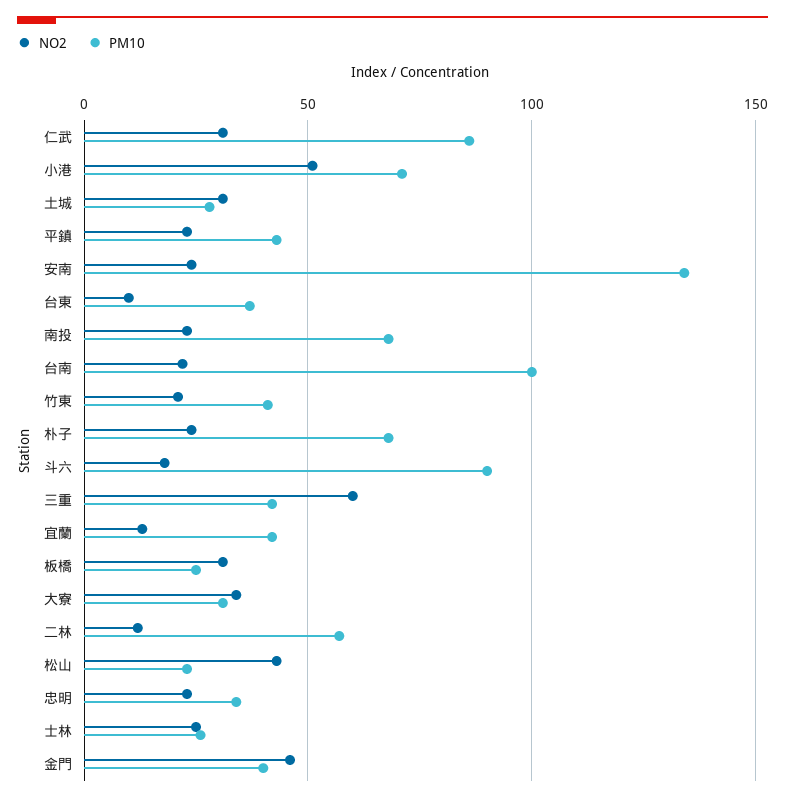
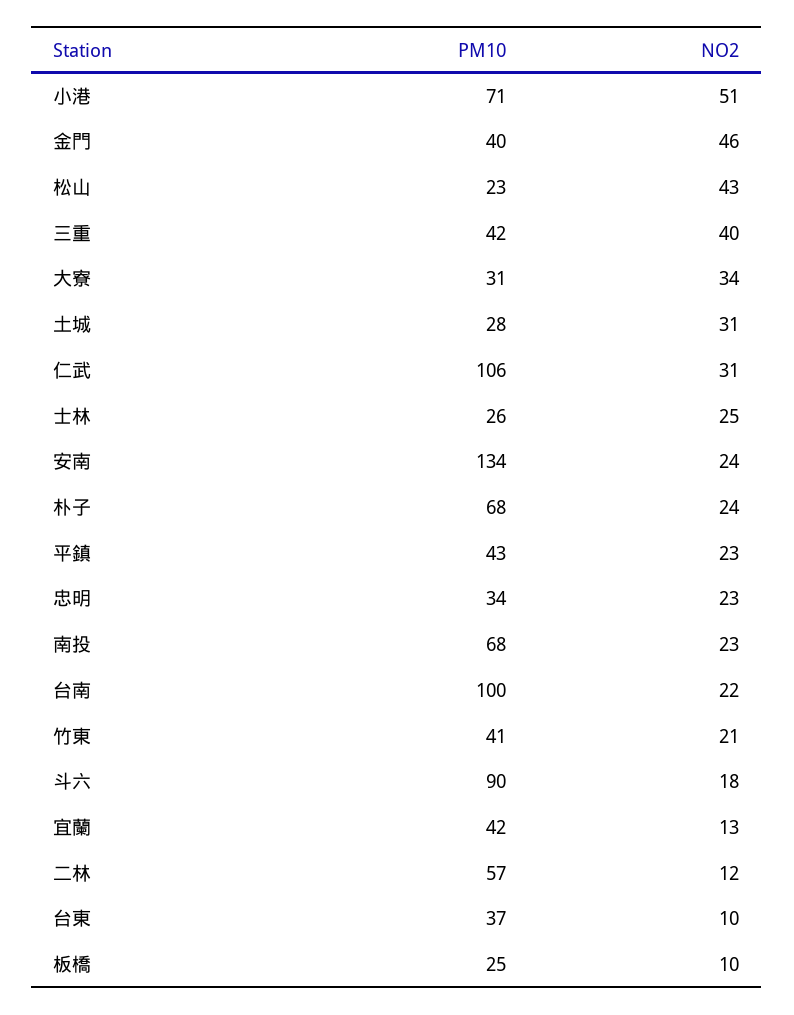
PM10, 仁武: 85 -> 106
NO2, 三重: 60 -> 40
NO2, 板橋: 30 -> 10

